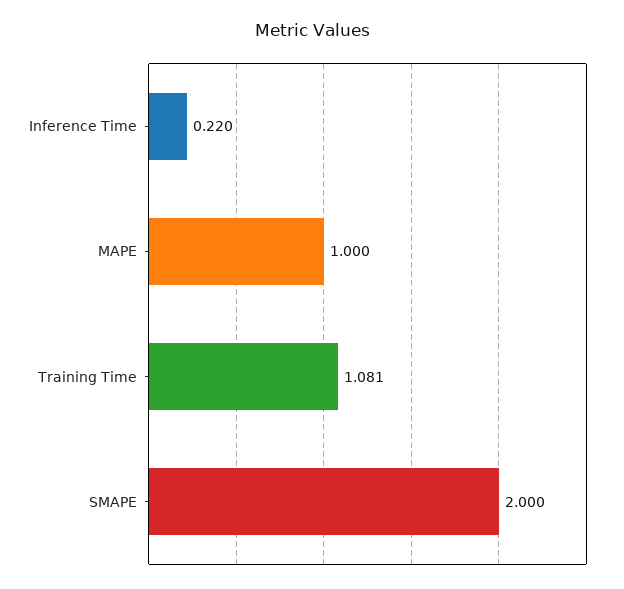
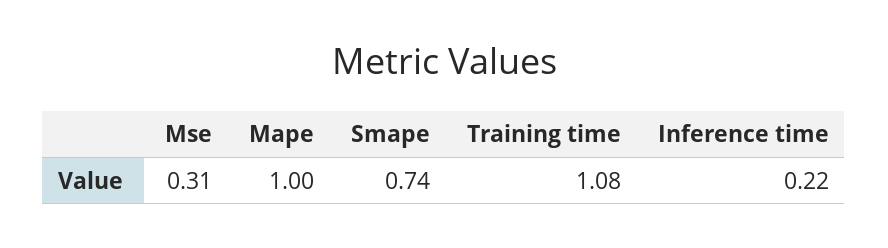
SMAPE: 2 -> 0.74
Mse: none -> 0.31

